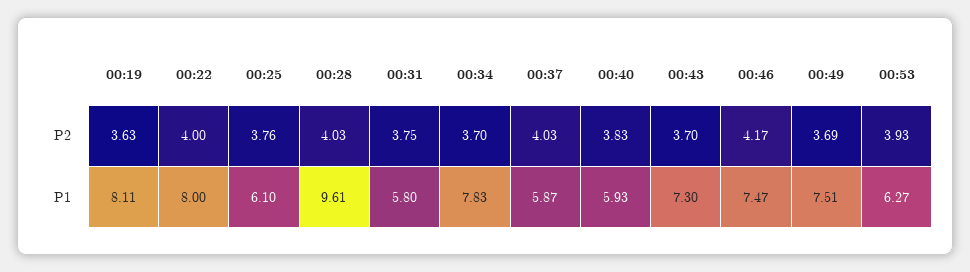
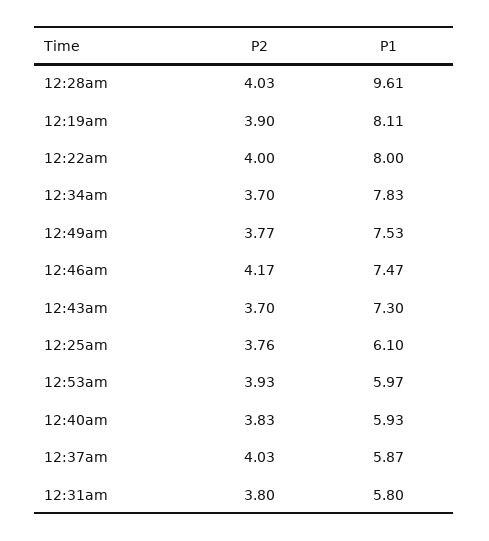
00:19, P2: 3.63 -> 3.9
00:31, P2: 3.75 -> 3.8
00:49, P2: 3.69 -> 3.77
00:49, P1: 7.51 -> 7.53
00:53, P1: 6.27 -> 5.97

